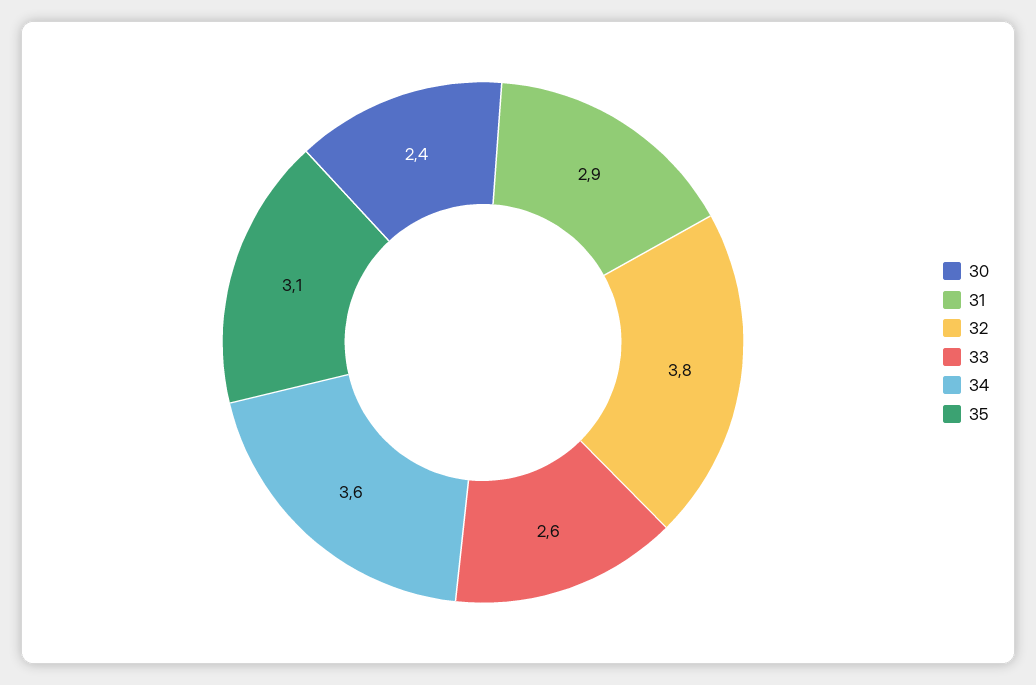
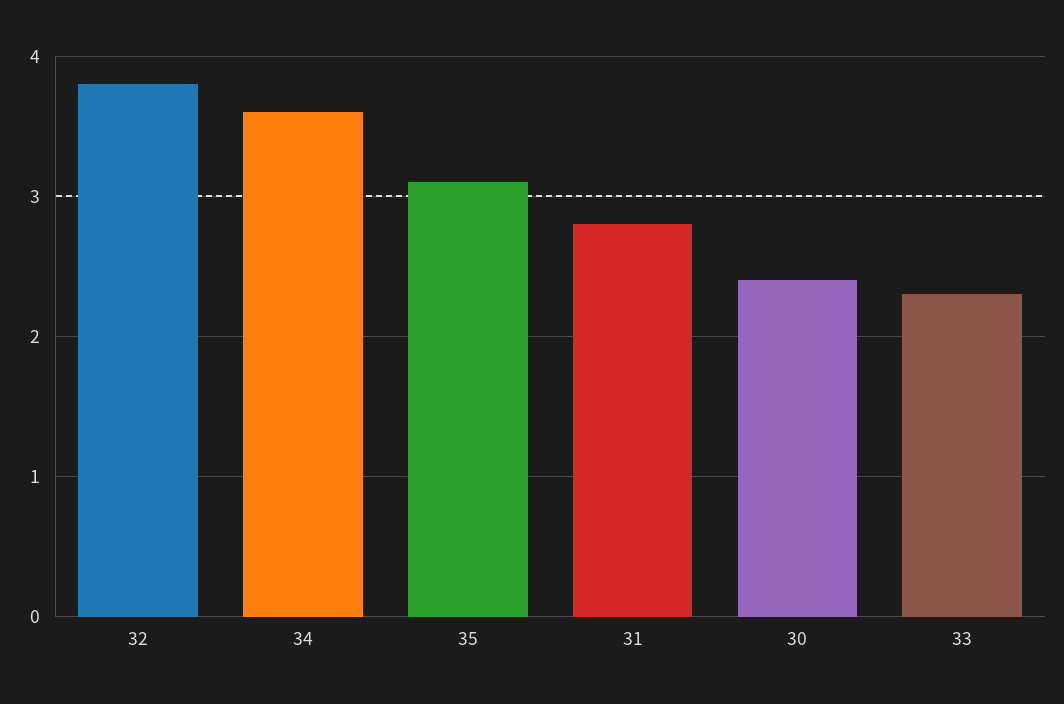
31: 2.9 -> 2.8
33: 2.6 -> 2.3

